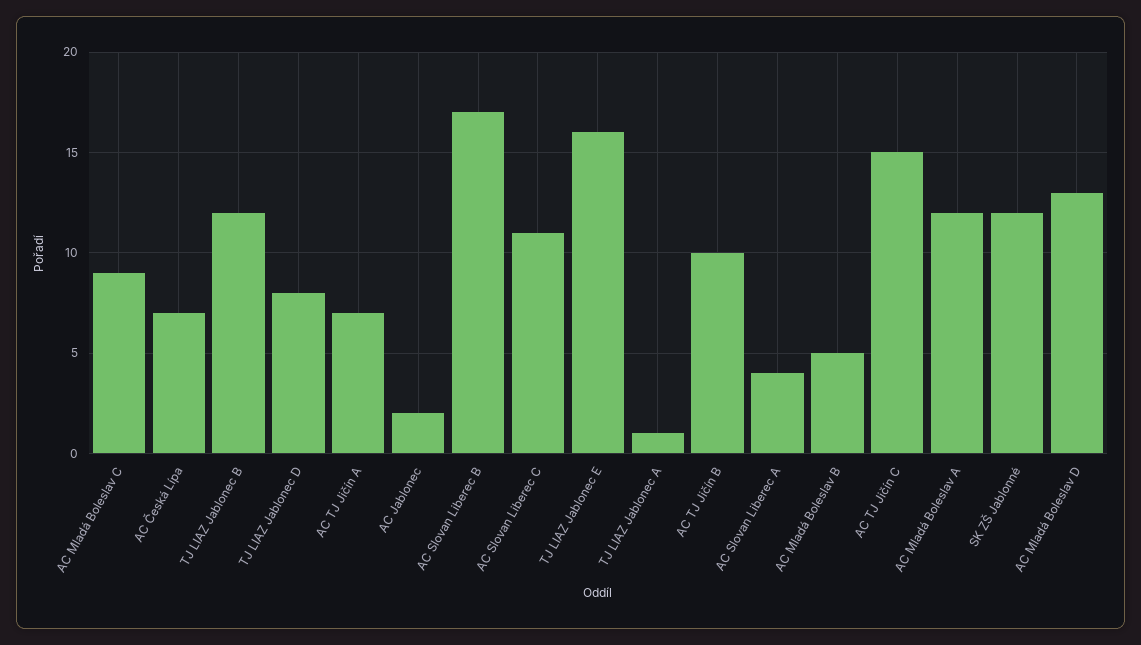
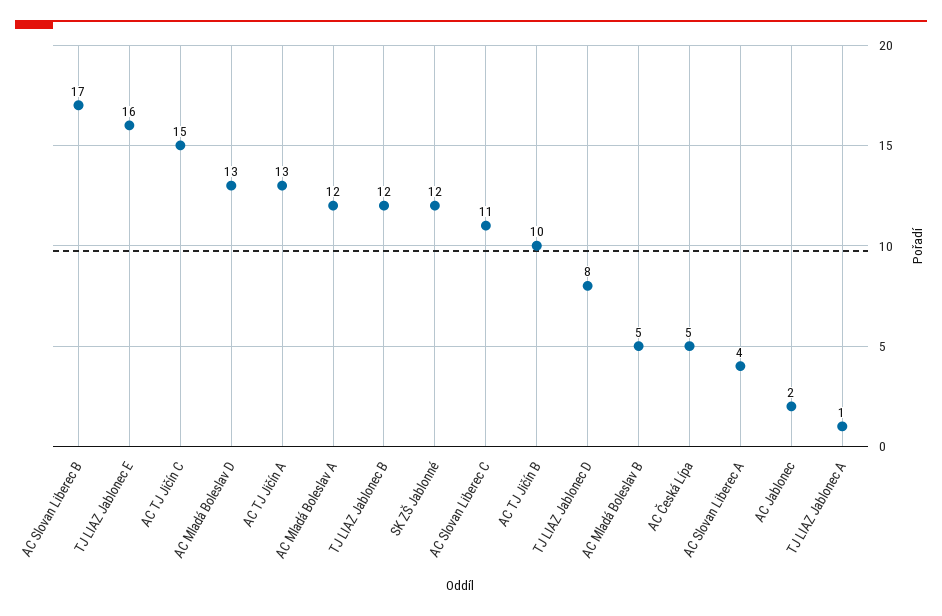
AC Mladá Boleslav C: 9 -> none
AC Česká Lípa: 7 -> 5
AC TJ Jičín A: 7 -> 13

